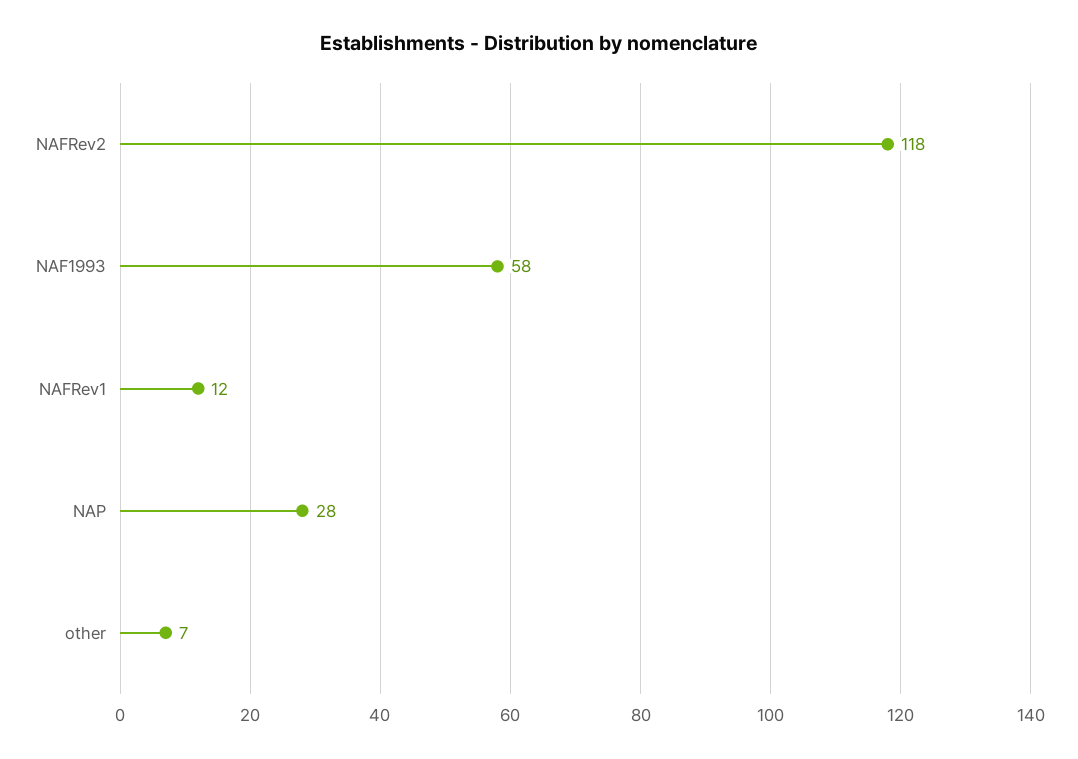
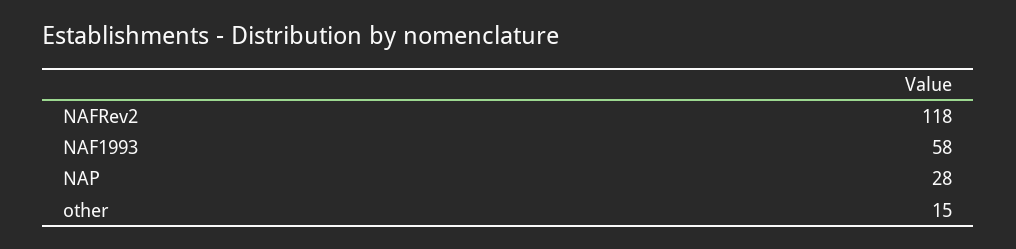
NAFRev1: 12 -> none
other: 7 -> 15

